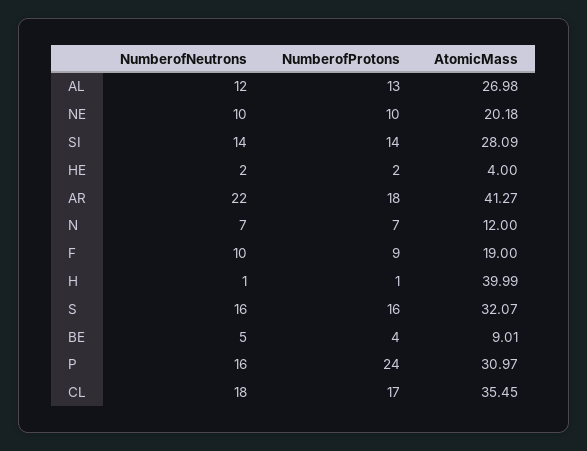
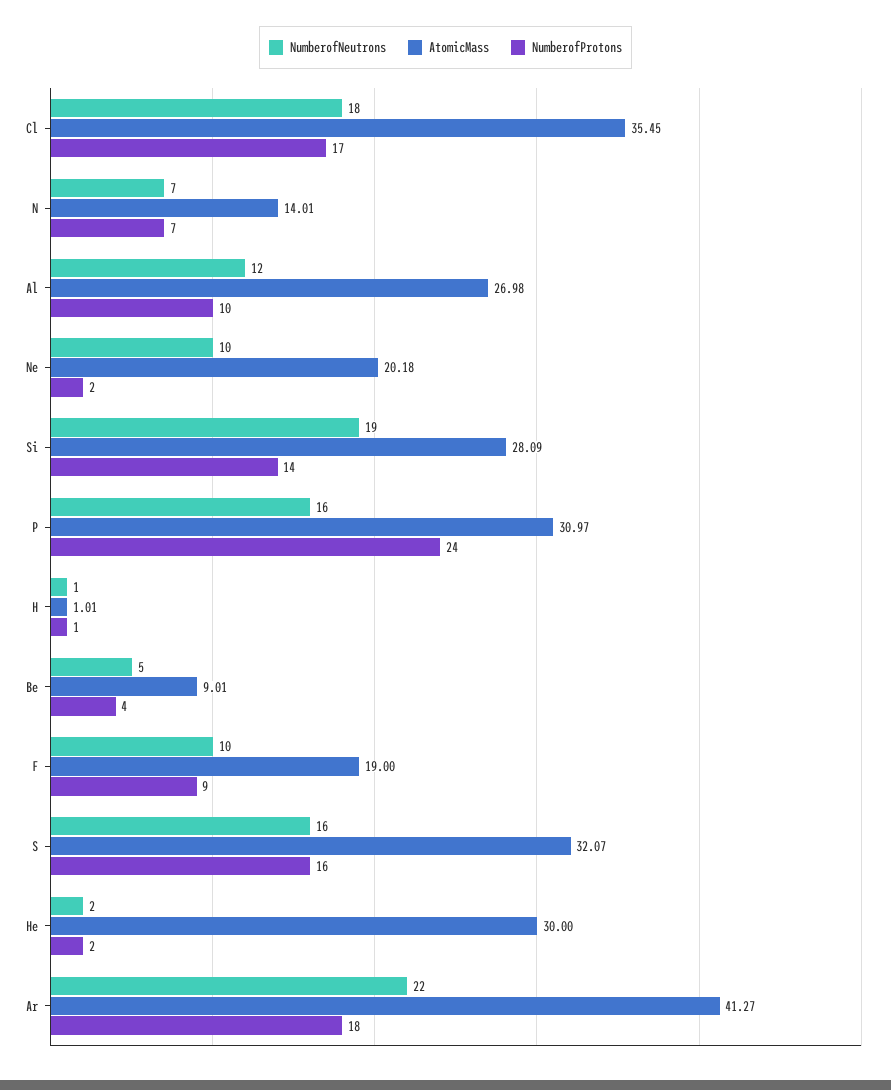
NumberofProtons, AL: 13 -> 10
NumberofProtons, NE: 10 -> 2
NumberofNeutrons, SI: 14 -> 19
AtomicMass, HE: 4 -> 30
AtomicMass, N: 12 -> 14.01
AtomicMass, H: 39.99 -> 1.01

